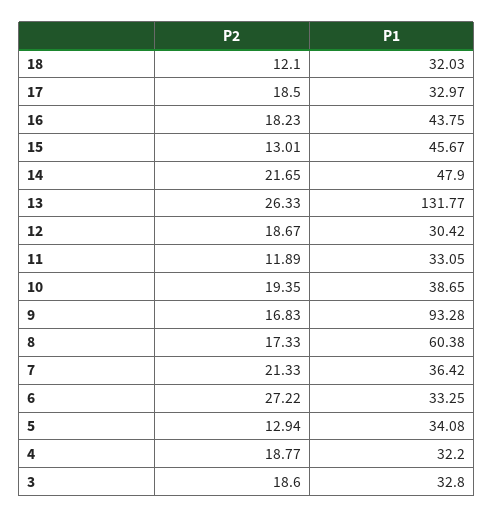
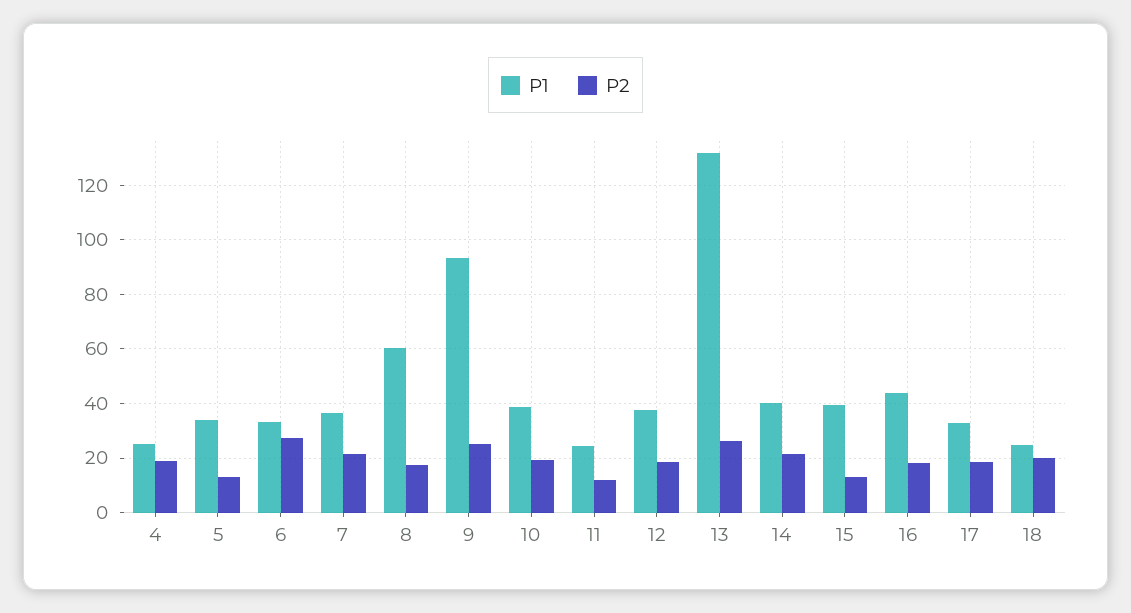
P2, 18: 12.1 -> 20
P1, 18: 32.03 -> 25
P1, 15: 45.67 -> 40
P1, 14: 47.9 -> 40
P1, 12: 30.42 -> 37.5
P1, 11: 33.05 -> 25
P2, 9: 16.83 -> 25
P1, 4: 32.2 -> 25
P2, 3: 18.6 -> none
P1, 3: 32.8 -> none

